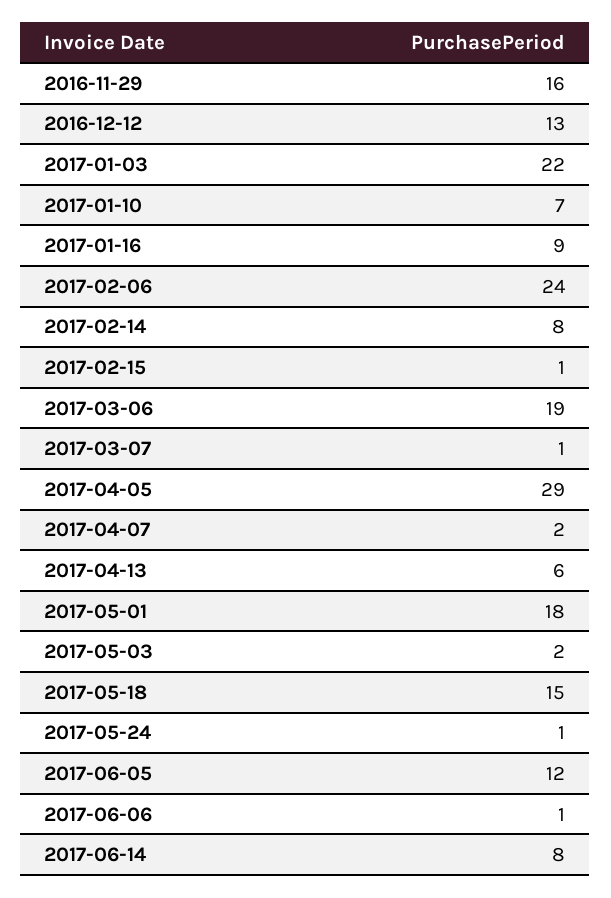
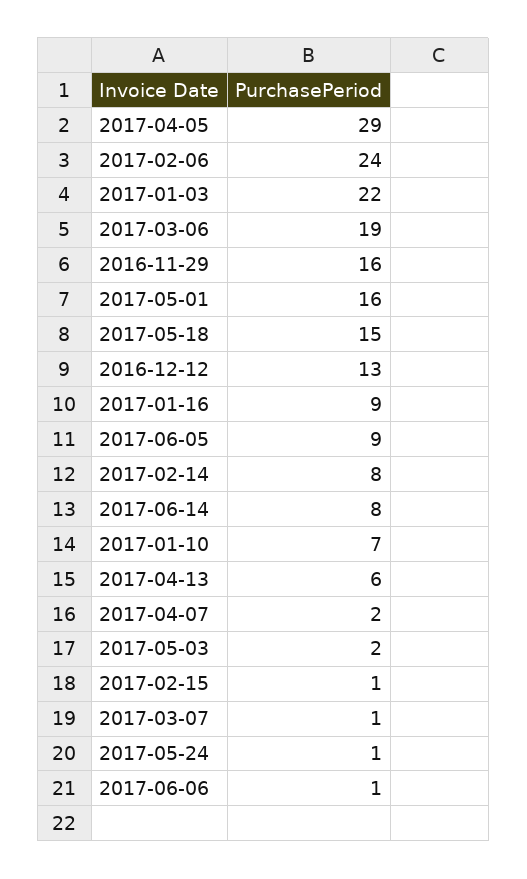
2017-05-01: 18 -> 16
2017-06-05: 12 -> 9

